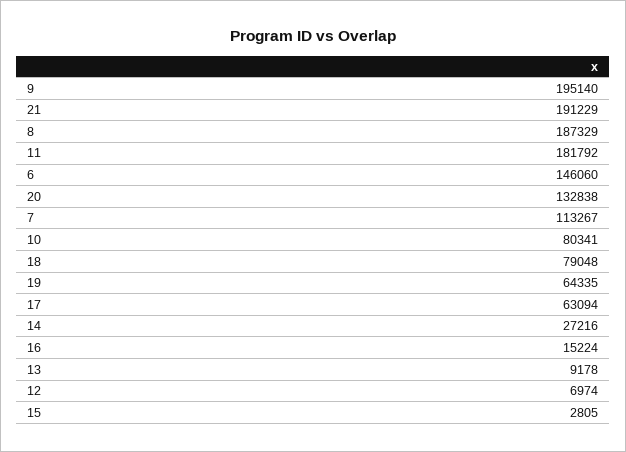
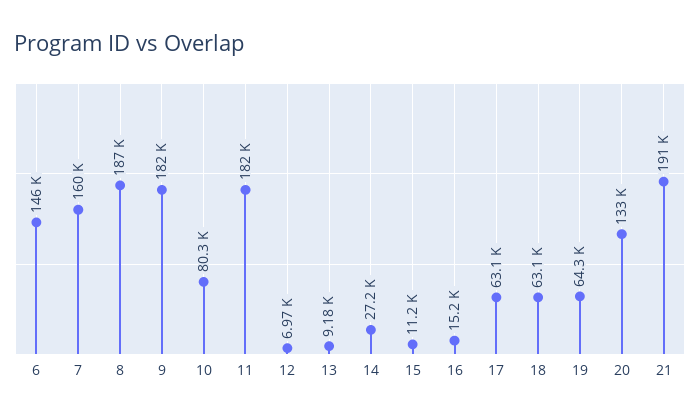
9: 195140 -> 182000
7: 113267 -> 160000
18: 79048 -> 63100
15: 2805 -> 11200

